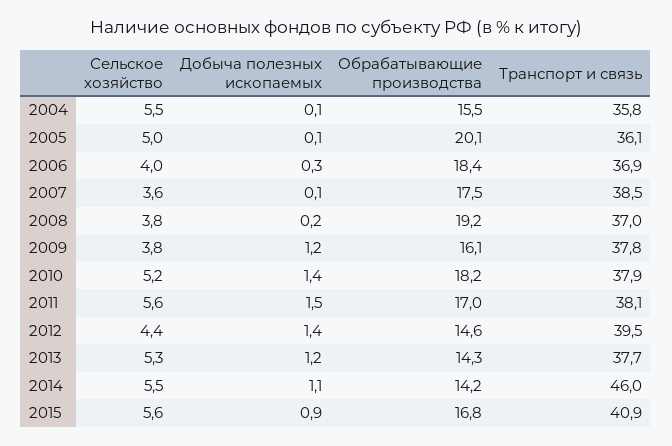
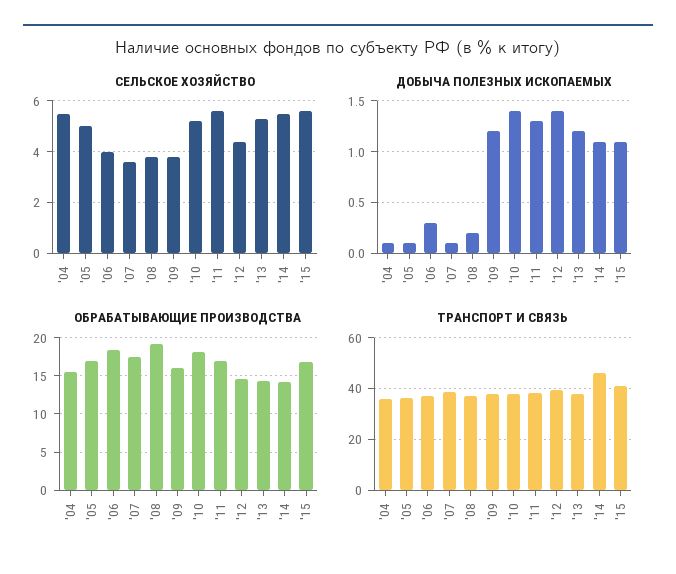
Обрабатывающие производства, 2005: 20.1 -> 17
Добыча полезных ископаемых, 2011: 1.5 -> 1.3
Добыча полезных ископаемых, 2015: 0.9 -> 1.1

